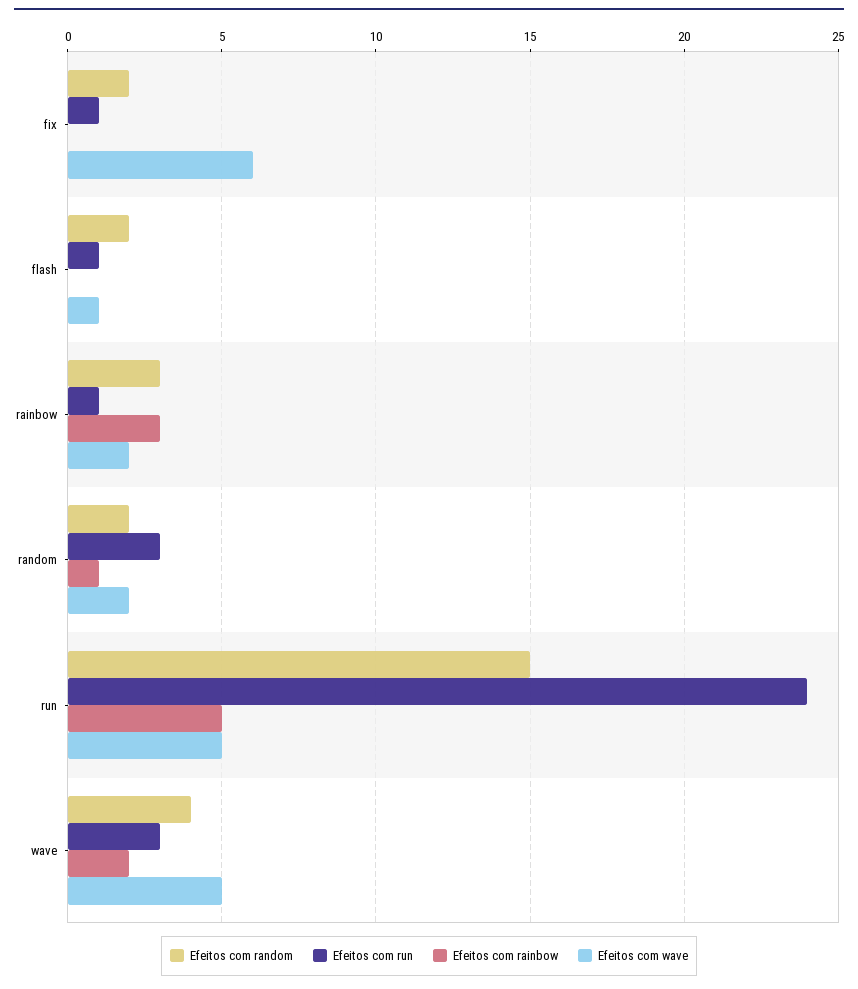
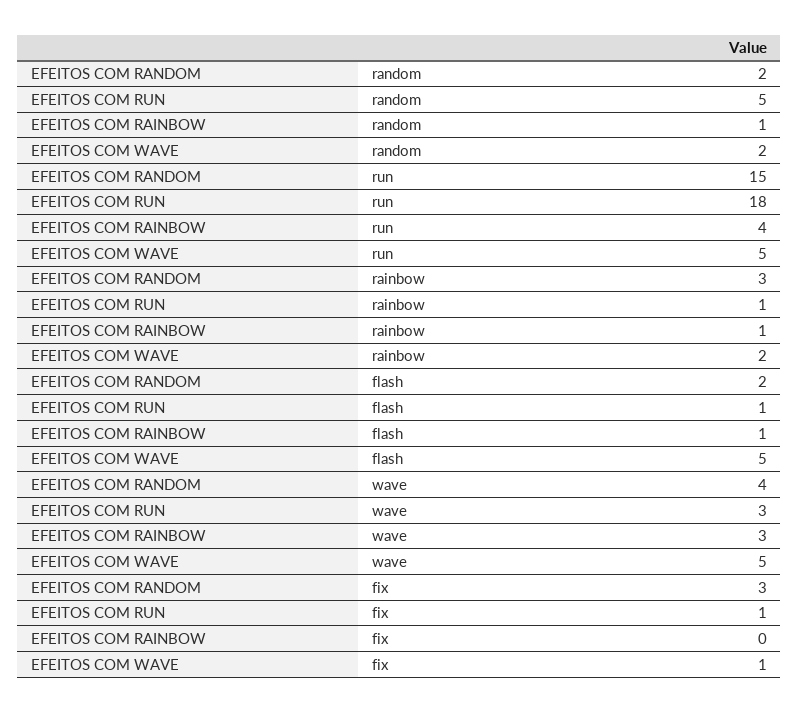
Efeitos com random, fix: 2 -> 3
Efeitos com wave, fix: 6 -> 1
Efeitos com rainbow, flash: 0 -> 1
Efeitos com wave, flash: 1 -> 5
Efeitos com rainbow, rainbow: 3 -> 1
Efeitos com run, random: 3 -> 5
Efeitos com run, run: 24 -> 18
Efeitos com rainbow, run: 5 -> 4
Efeitos com rainbow, wave: 2 -> 3

